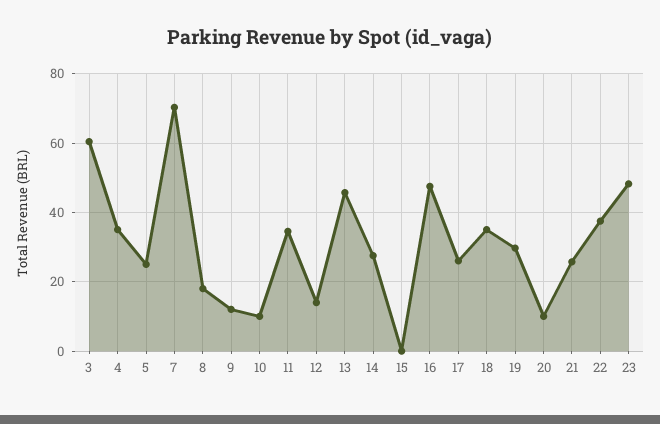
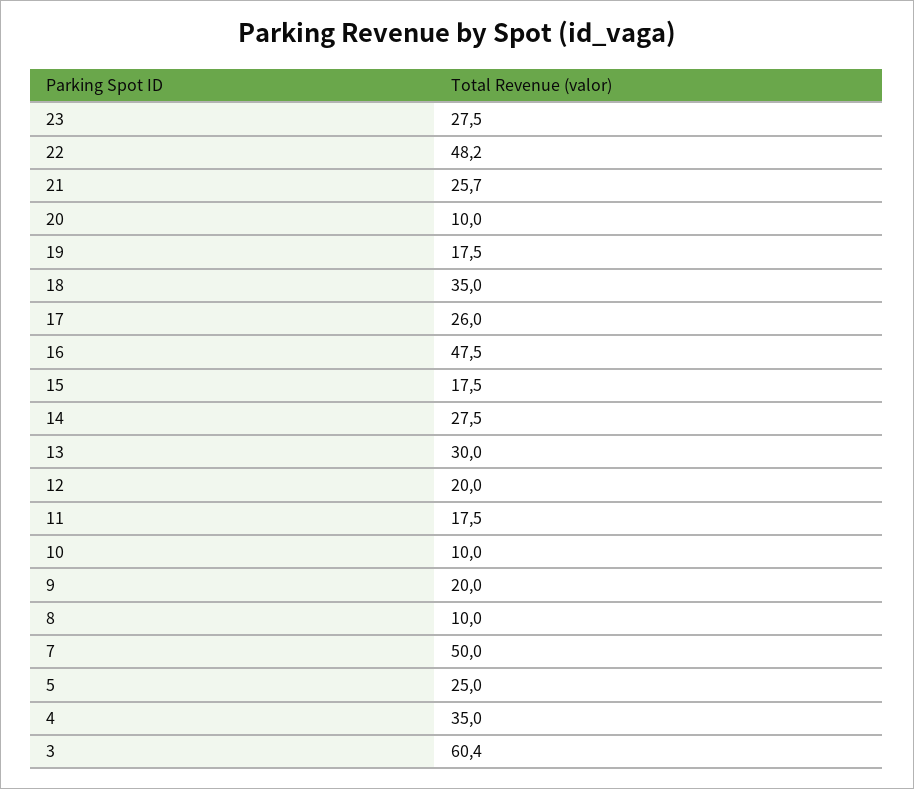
7: 70 -> 50
8: 18 -> 10
9: 12 -> 20
11: 34 -> 17.5
12: 14 -> 20
13: 46 -> 30
15: 0 -> 17.5
19: 30 -> 17.5
22: 38 -> 48.2
23: 48 -> 27.5

